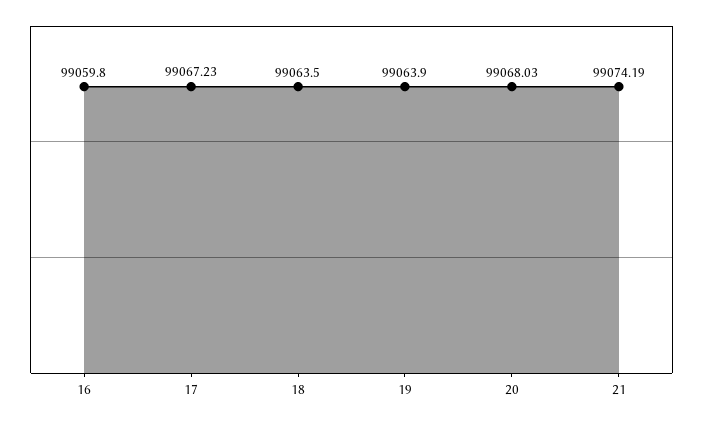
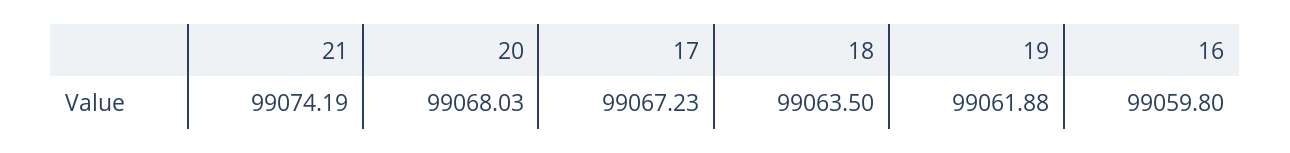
19: 99063.9 -> 99061.88

